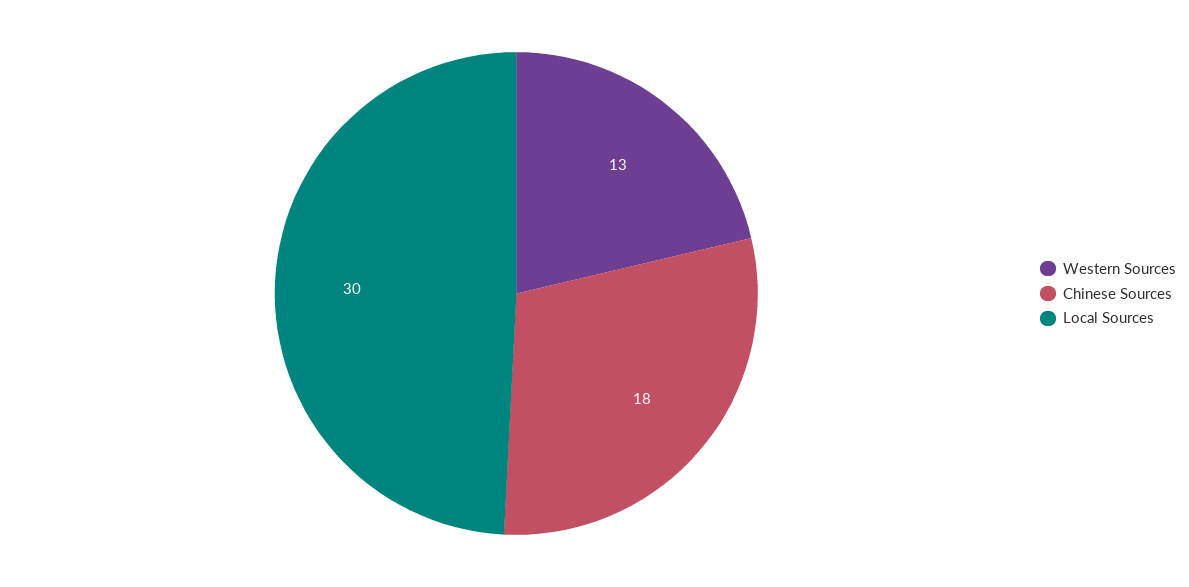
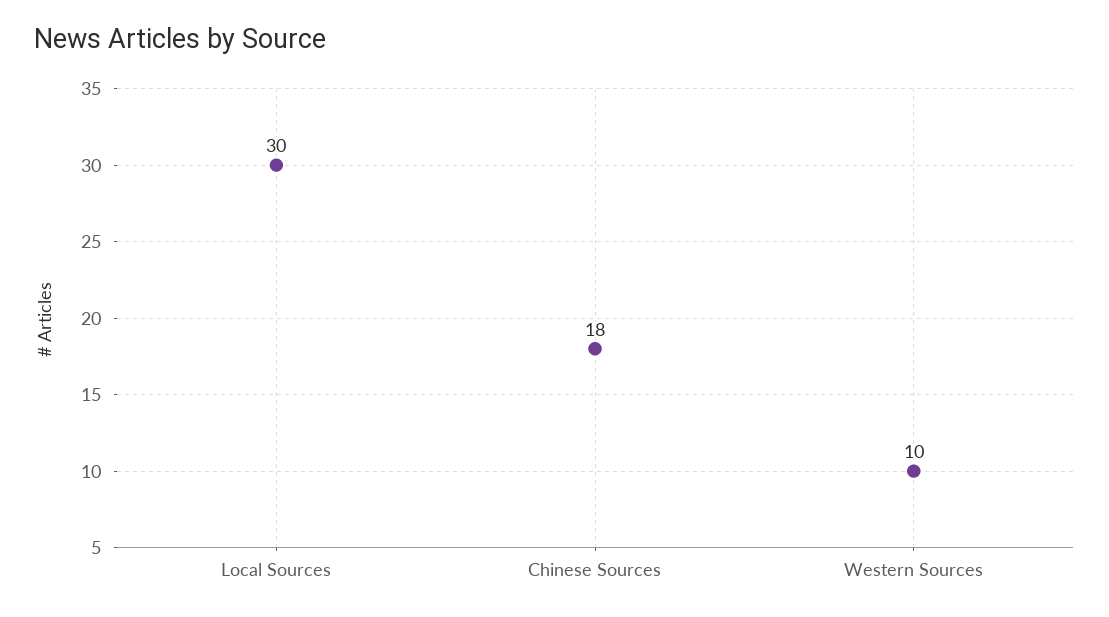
Western Sources: 13 -> 10

